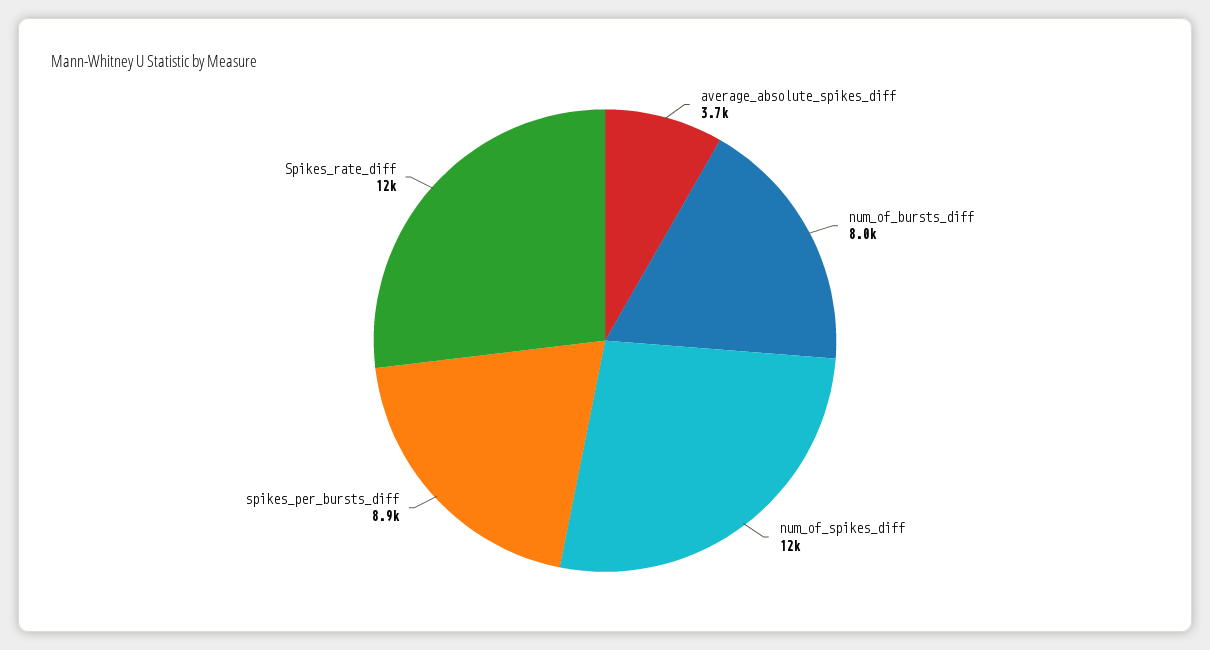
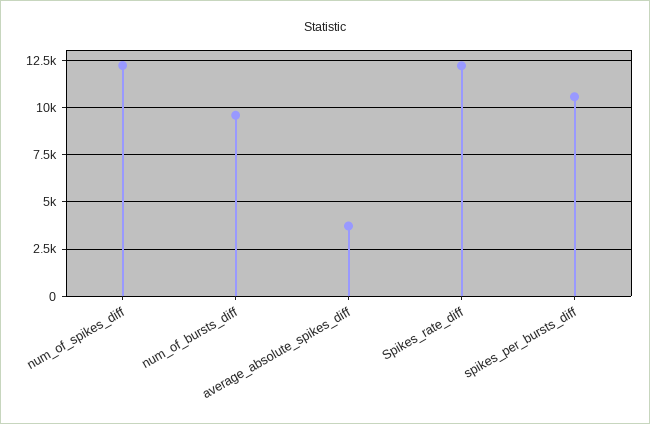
num_of_bursts_diff: 8000 -> 9500
spikes_per_bursts_diff: 8900 -> 10500

